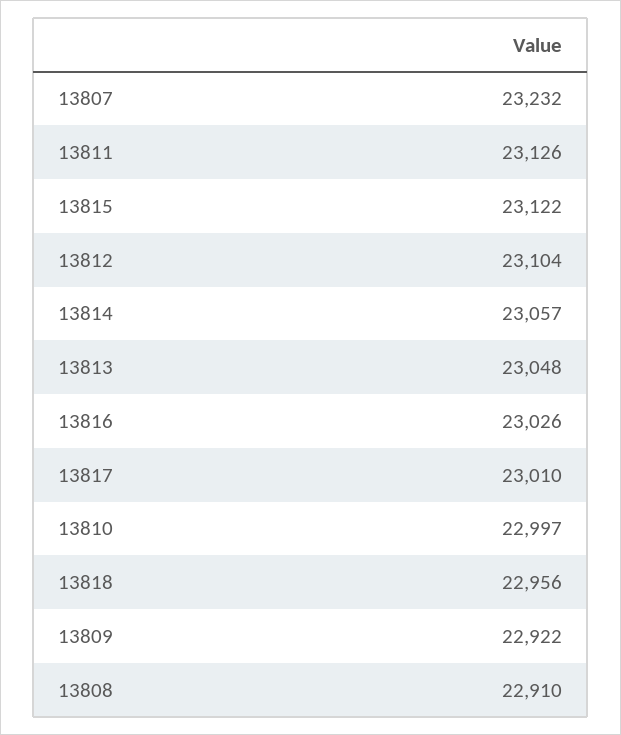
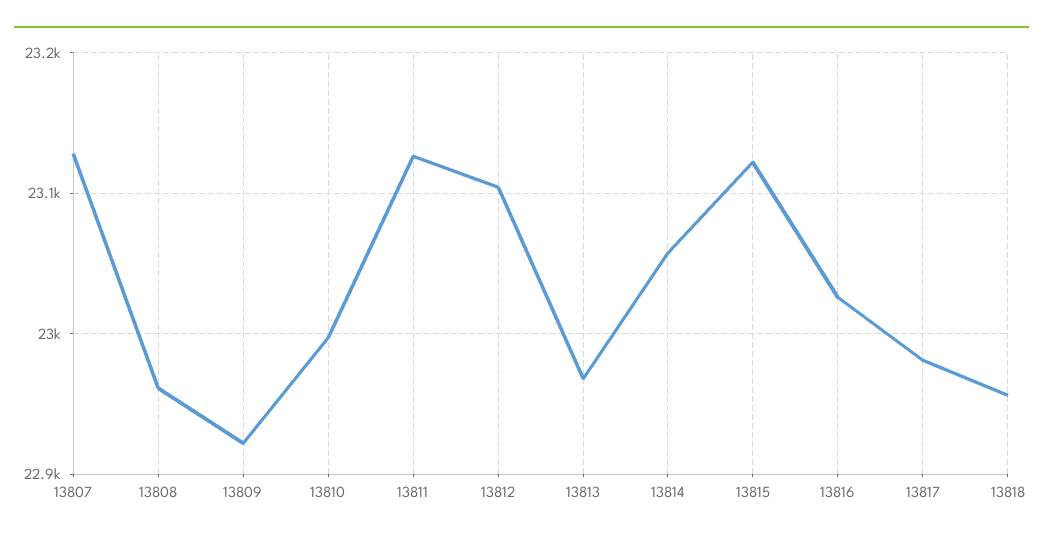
13807: 23232 -> 23130
13813: 23048 -> 22970
13817: 23010 -> 22980
13808: 22910 -> 22960

